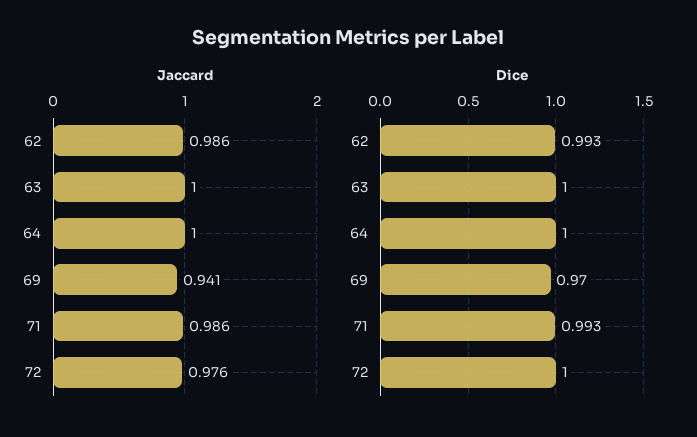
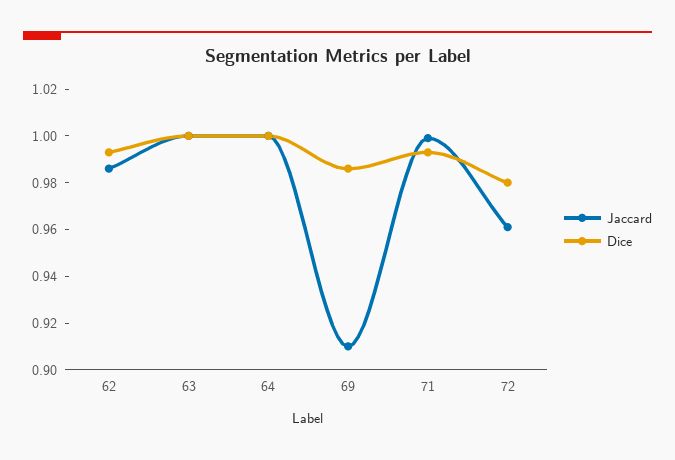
Jaccard, 69: 0.941 -> 0.91
Jaccard, 71: 0.986 -> 1
Jaccard, 72: 0.976 -> 0.96
Dice, 69: 0.97 -> 0.985
Dice, 72: 1 -> 0.98

